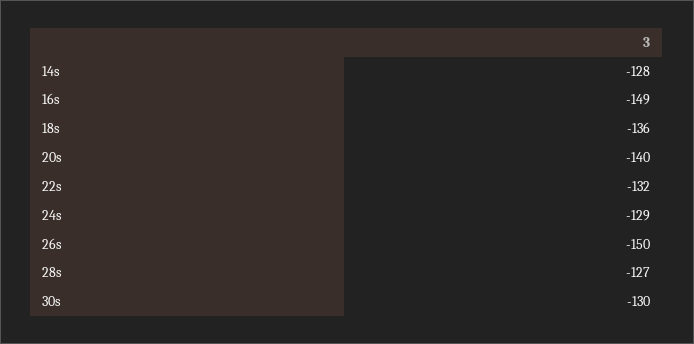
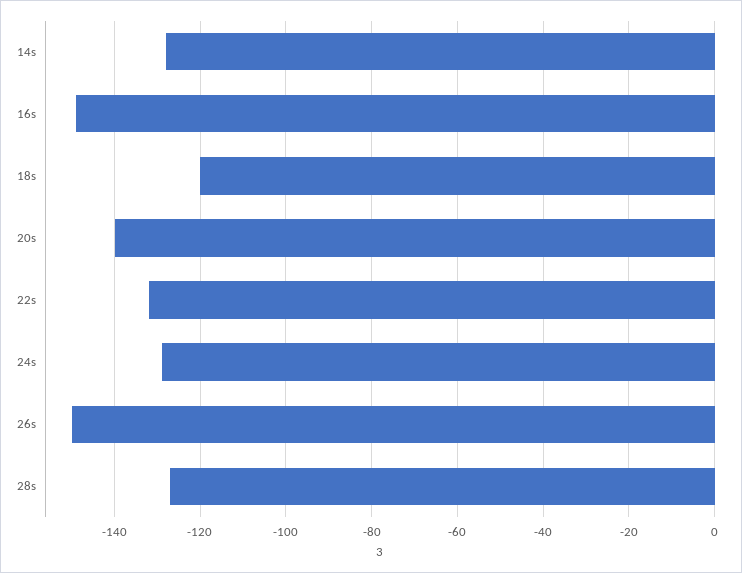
18s: -136 -> -120
30s: -130 -> none

